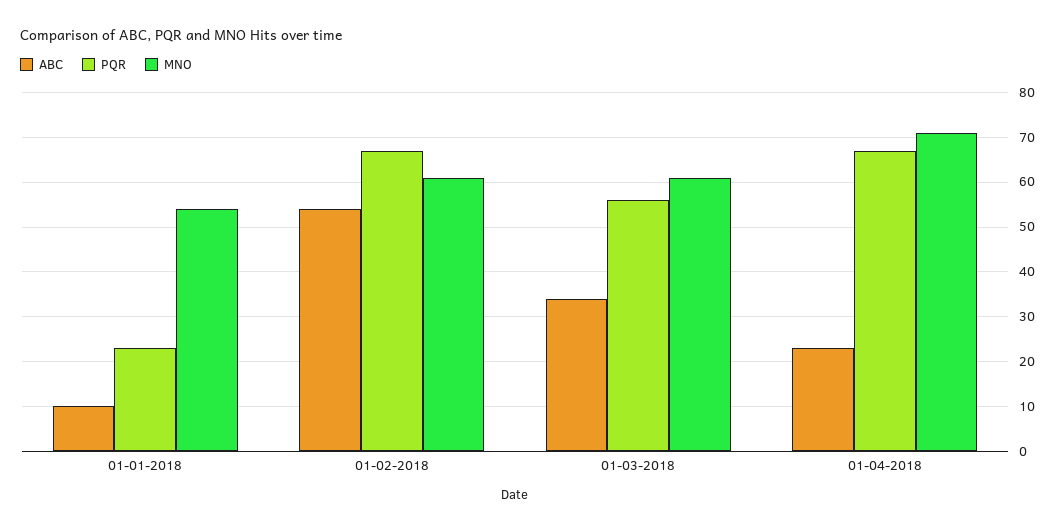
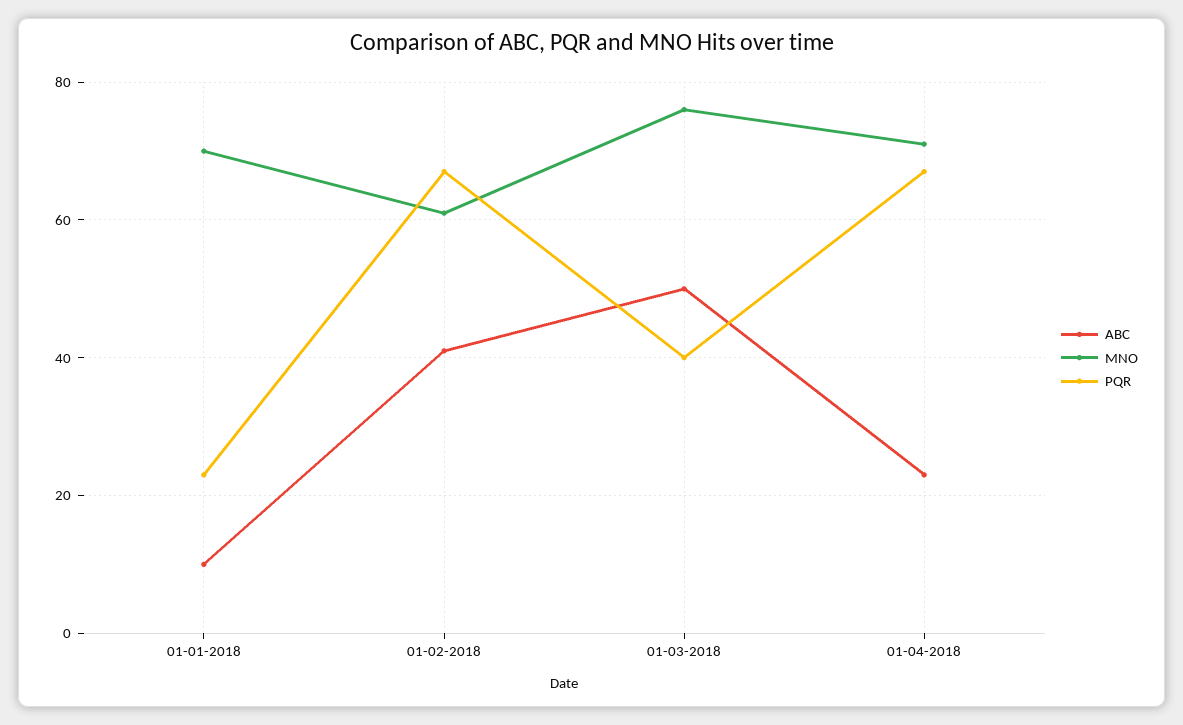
MNO, 01-01-2018: 55 -> 70
ABC, 01-02-2018: 55 -> 40
ABC, 01-03-2018: 35 -> 50
PQR, 01-03-2018: 55 -> 40
MNO, 01-03-2018: 60 -> 75

